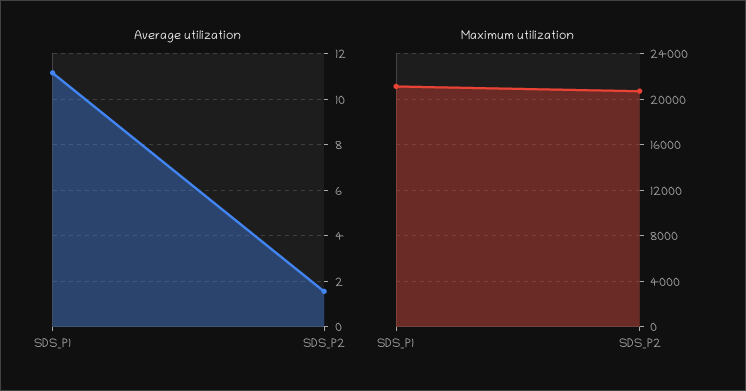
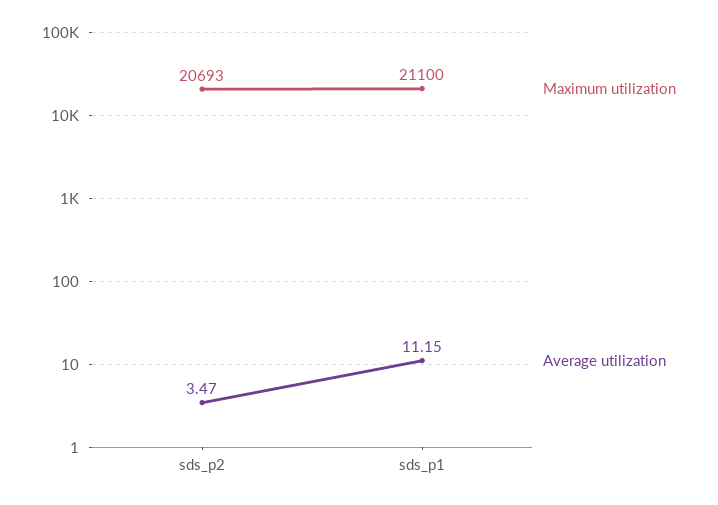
Average utilization, SDS_P2: 1.5 -> 3.47

